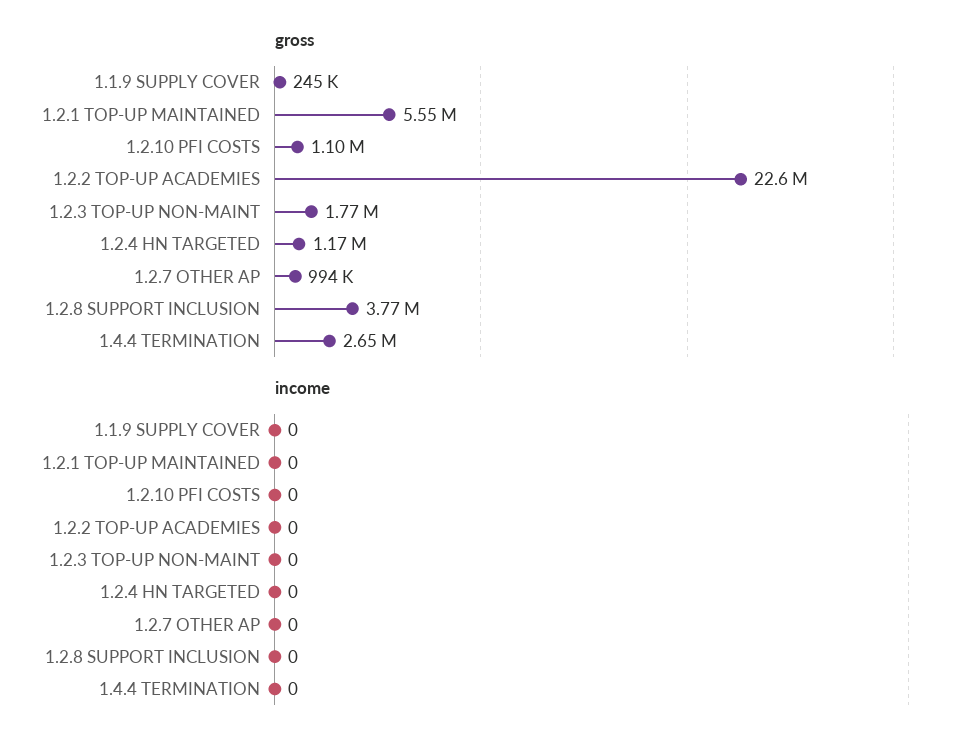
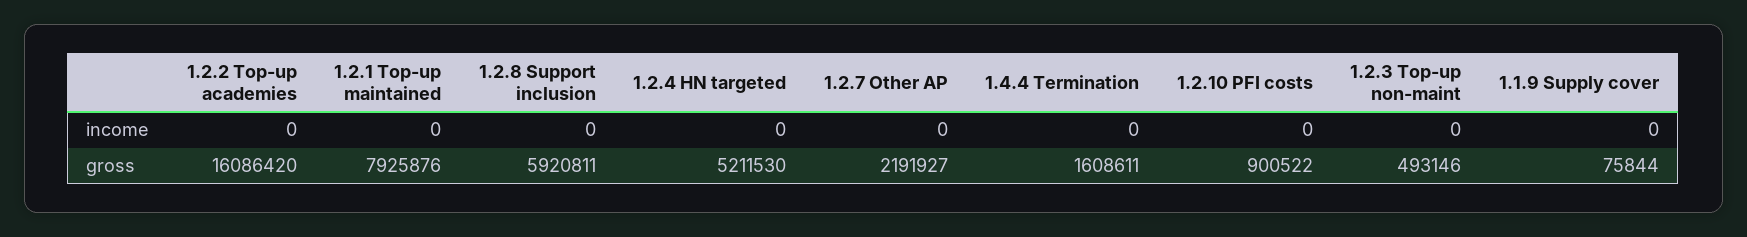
gross, 1.1.9 SUPPLY COVER: 245000 -> 75844
gross, 1.2.1 TOP-UP MAINTAINED: 5550000 -> 7925876
gross, 1.2.10 PFI COSTS: 1100000 -> 900522
gross, 1.2.2 TOP-UP ACADEMIES: 22600000 -> 16086420
gross, 1.2.3 TOP-UP NON-MAINT: 1770000 -> 493146
gross, 1.2.4 HN TARGETED: 1170000 -> 5211530
gross, 1.2.7 OTHER AP: 994000 -> 2191927
gross, 1.2.8 SUPPORT INCLUSION: 3770000 -> 5920811
gross, 1.4.4 TERMINATION: 2650000 -> 1608611

